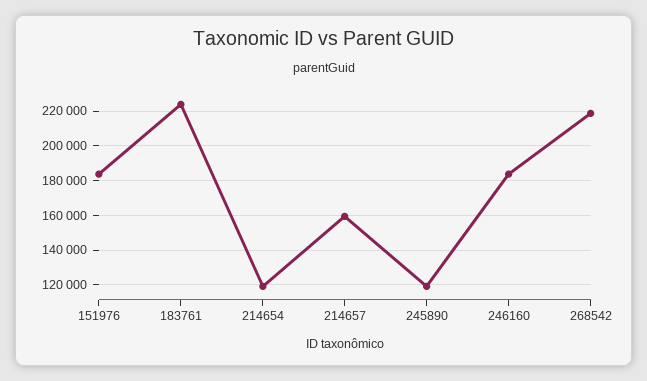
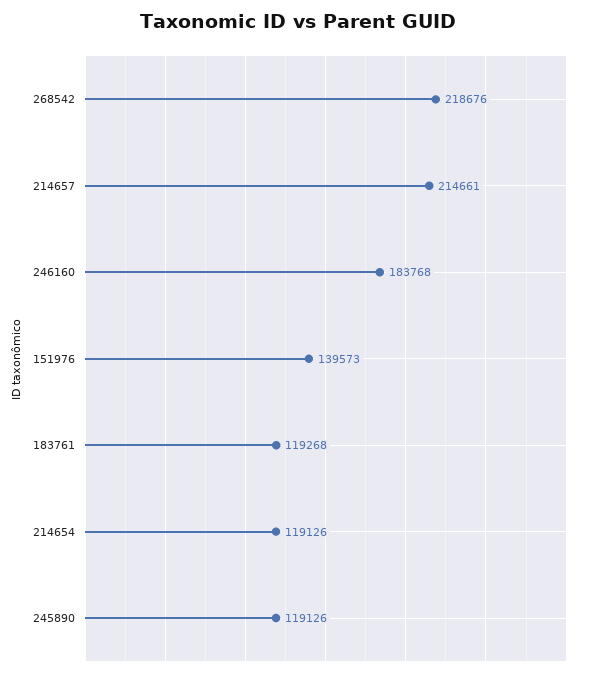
151976: 185000 -> 139573
183761: 225000 -> 119268
214657: 160000 -> 214661

